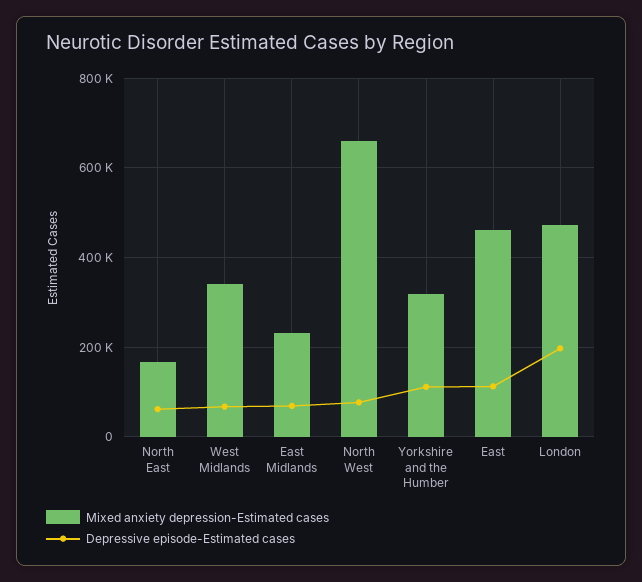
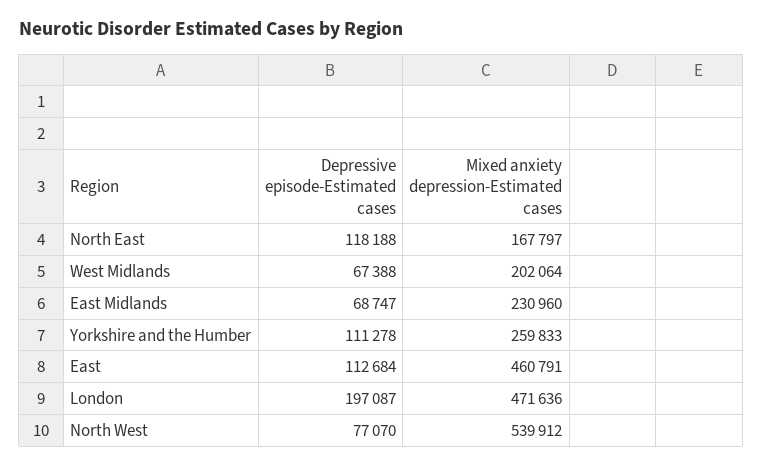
Depressive episode-Estimated cases, North East: 60000 -> 118188
Mixed anxiety depression-Estimated cases, West Midlands: 340000 -> 202064
Mixed anxiety depression-Estimated cases, North West: 660000 -> 539912
Mixed anxiety depression-Estimated cases, Yorkshire and the Humber: 320000 -> 259833

